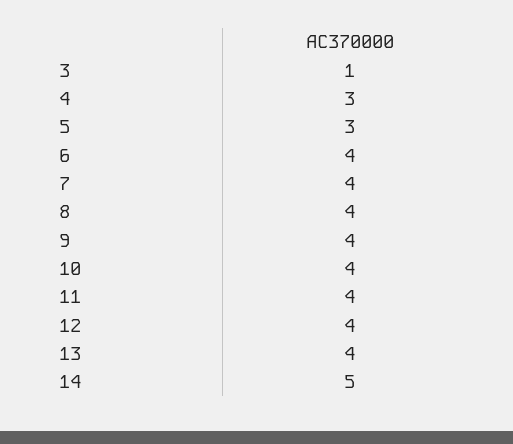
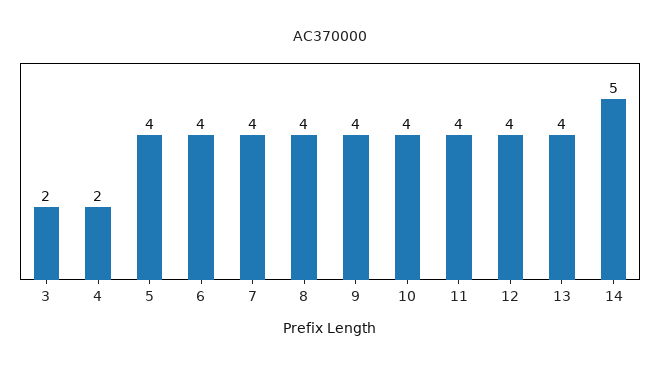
3: 1 -> 2
4: 3 -> 2
5: 3 -> 4

